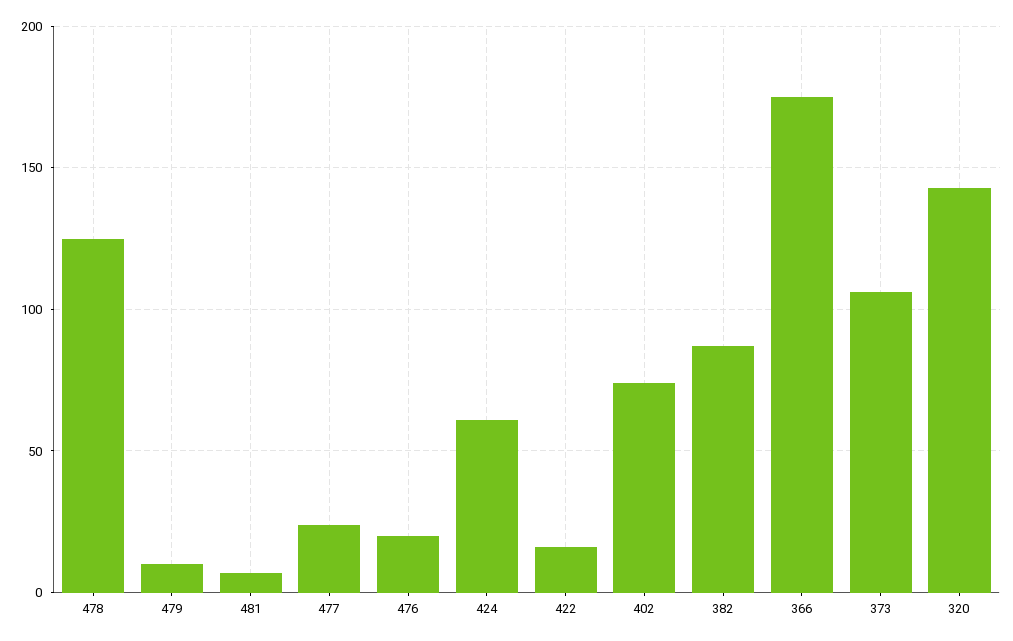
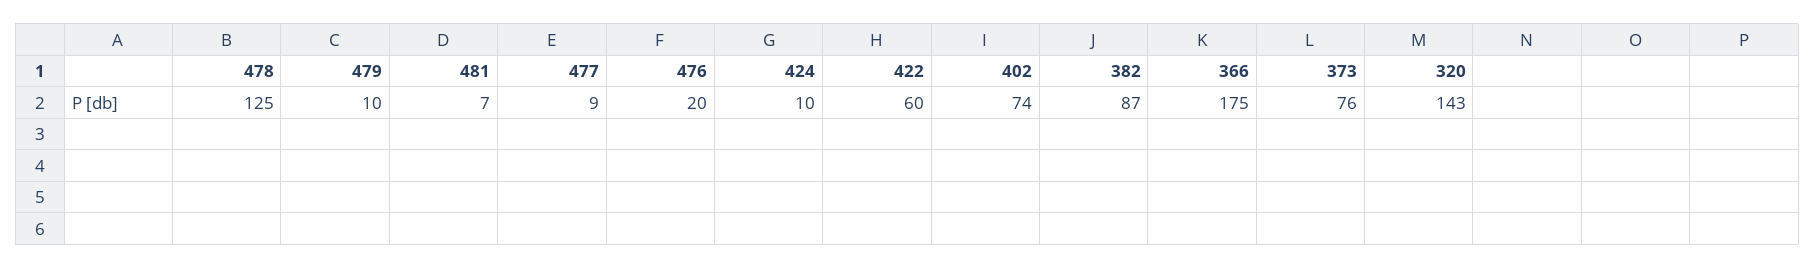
477: 25 -> 9
424: 60 -> 10
422: 15 -> 60
373: 105 -> 76

